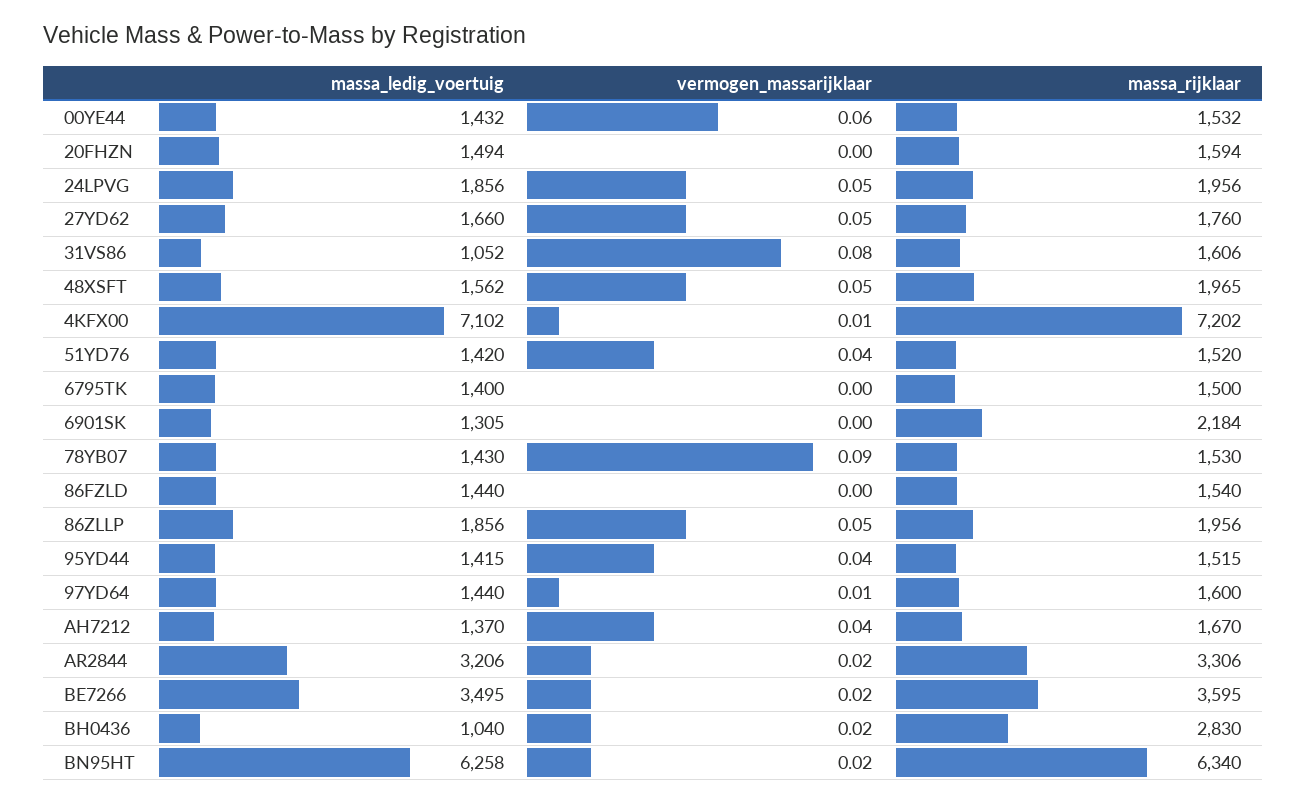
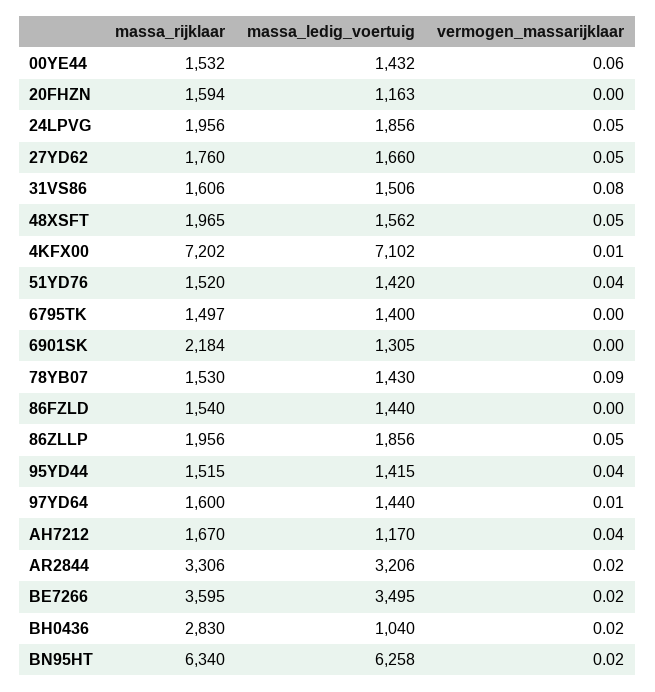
massa_ledig_voertuig, 20FHZN: 1494 -> 1163
massa_ledig_voertuig, 31VS86: 1052 -> 1506
massa_rijklaar, 6795TK: 1500 -> 1497
massa_ledig_voertuig, AH7212: 1370 -> 1170

